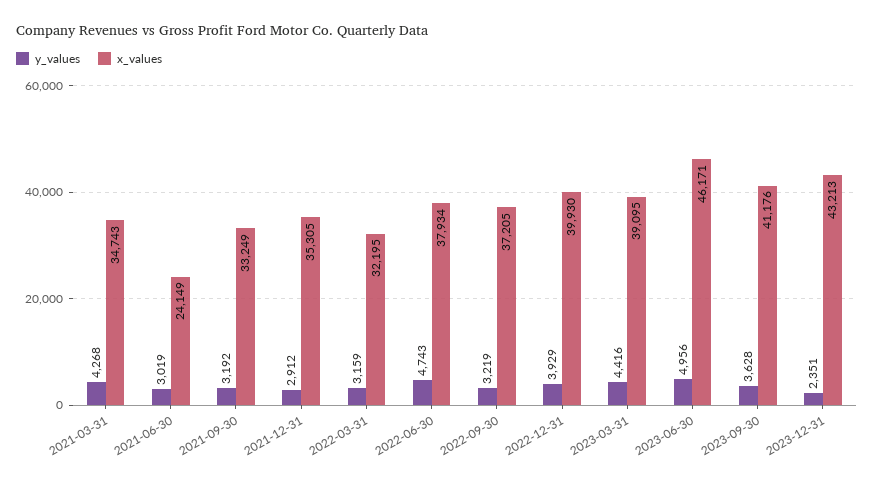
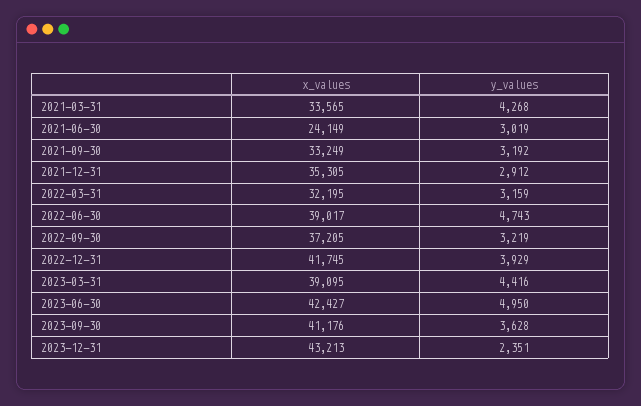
x_values, 2021-03-31: 34743 -> 33565
x_values, 2022-06-30: 37934 -> 39017
x_values, 2022-12-31: 39930 -> 41745
y_values, 2023-06-30: 4956 -> 4950
x_values, 2023-06-30: 46171 -> 42427

